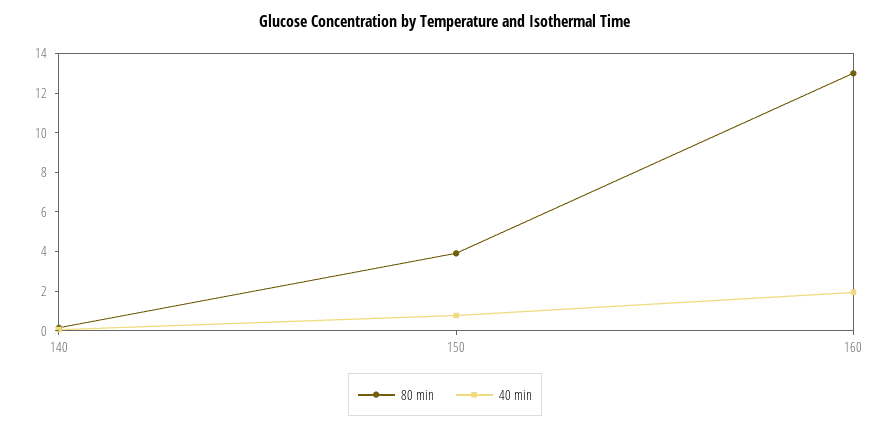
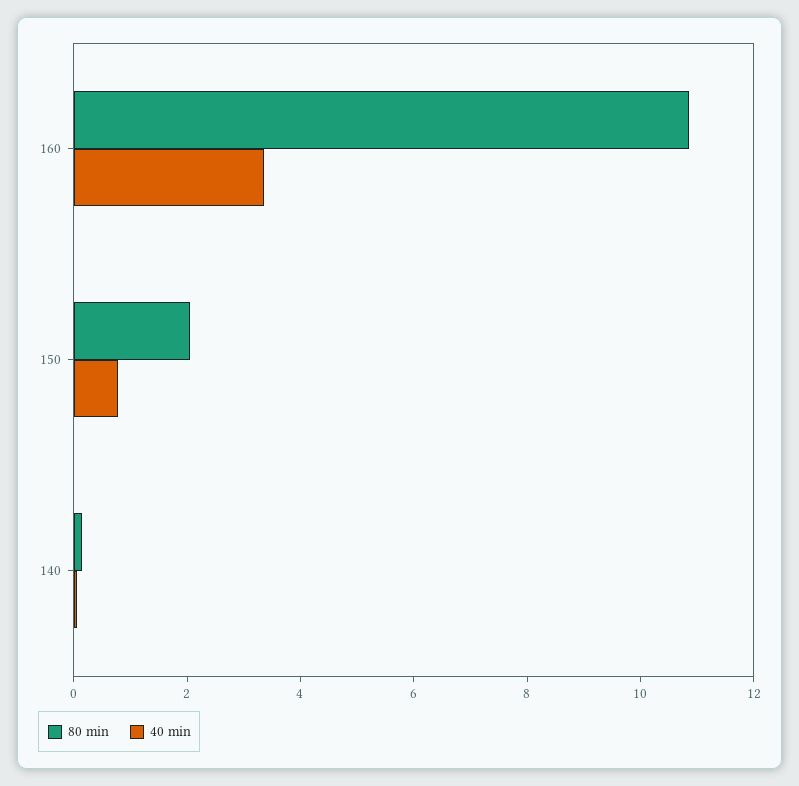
80 min, 150: 4 -> 2
80 min, 160: 13 -> 11
40 min, 160: 2 -> 3.5

